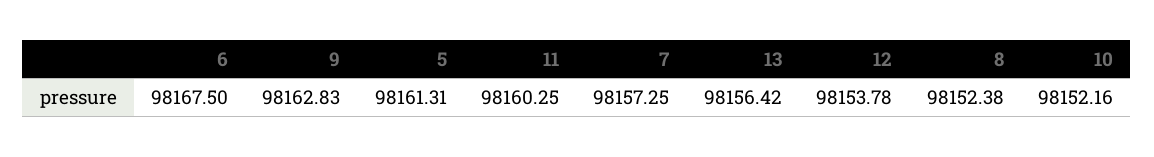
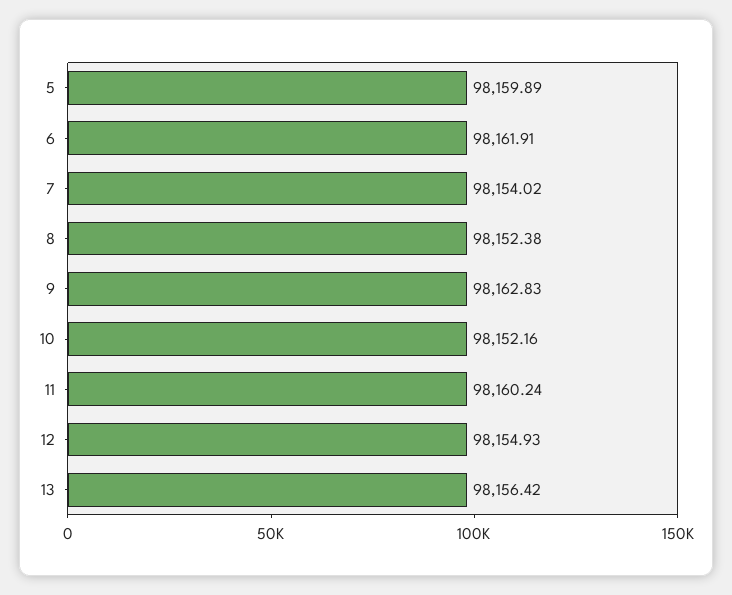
6: 98167.5 -> 98161.91
5: 98161.31 -> 98159.89
11: 98160.25 -> 98160.24
7: 98157.25 -> 98154.02
12: 98153.78 -> 98154.93

